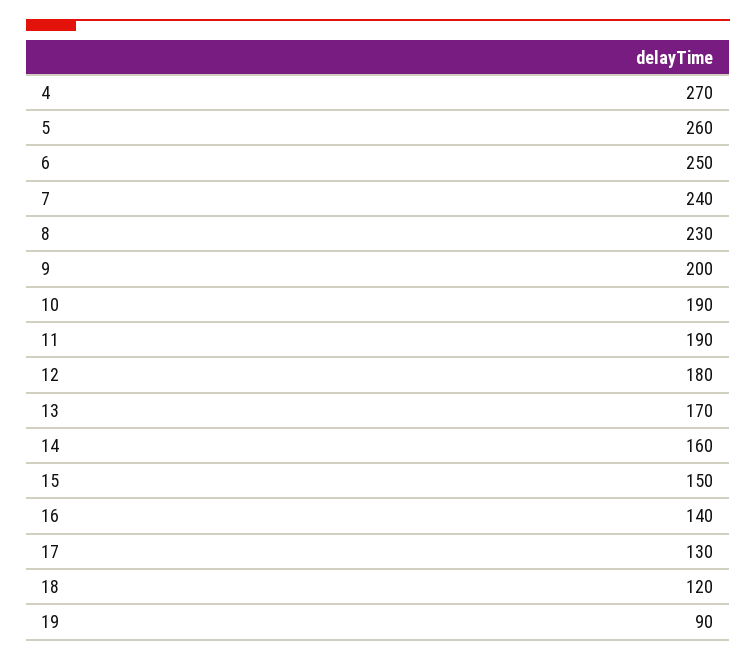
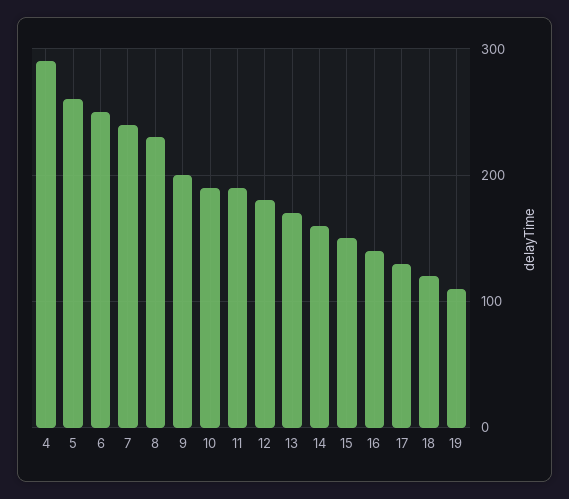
4: 270 -> 290
19: 90 -> 110

